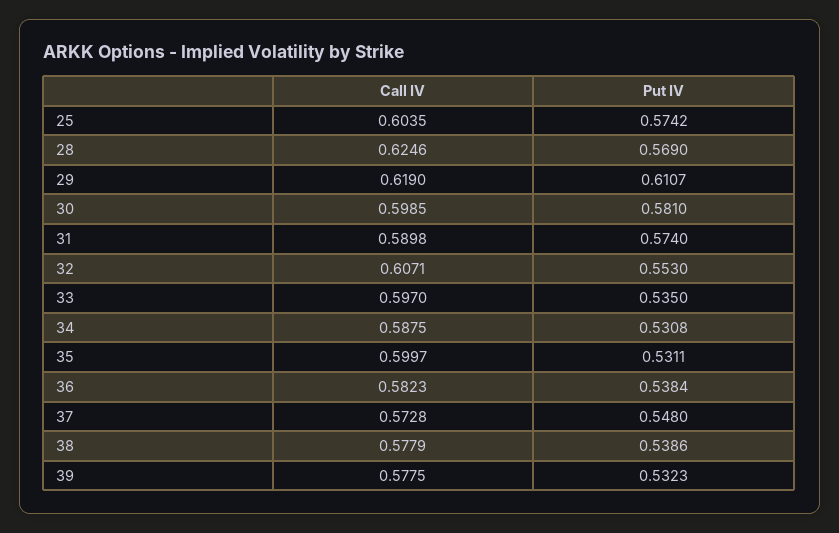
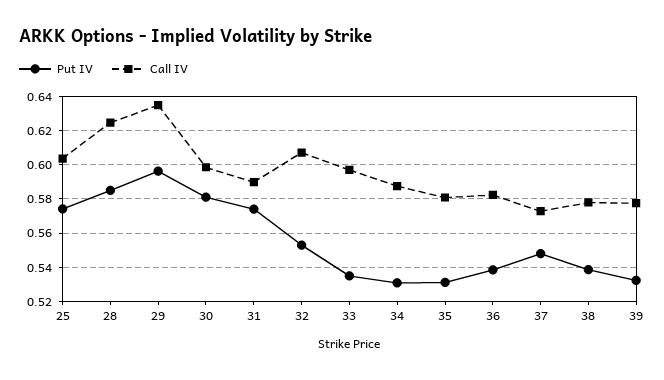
Put IV, 28: 0.569 -> 0.585
Call IV, 29: 0.619 -> 0.635
Put IV, 29: 0.6107 -> 0.595
Call IV, 35: 0.5997 -> 0.58

